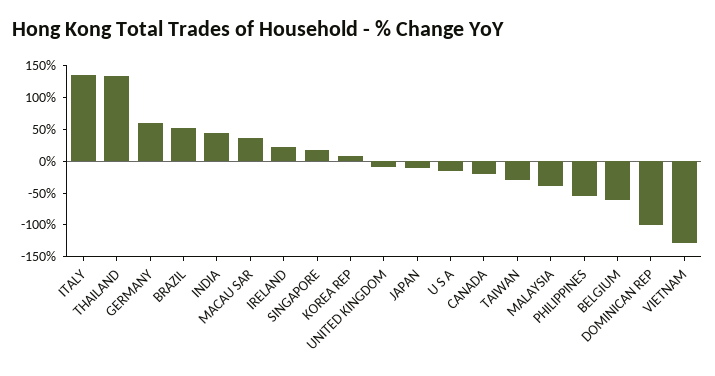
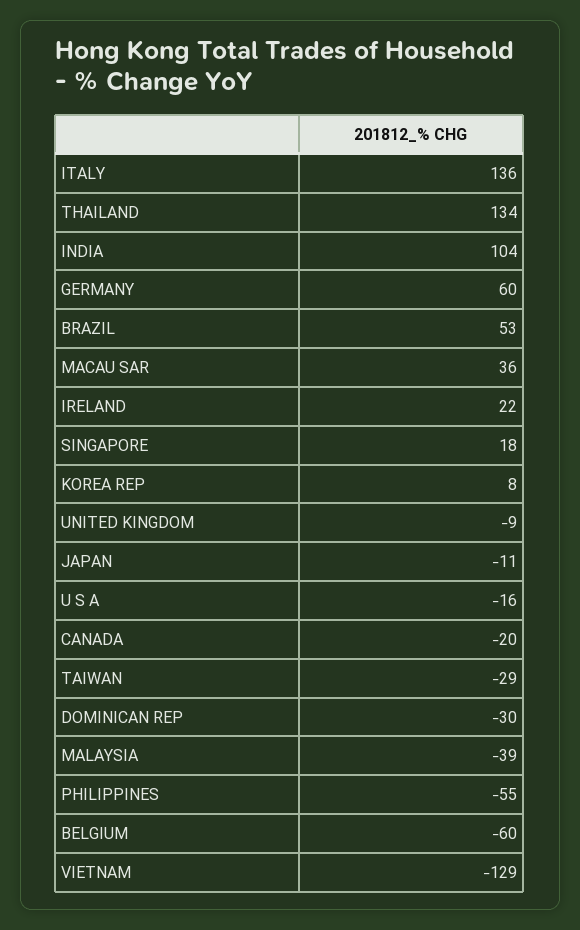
INDIA: 50 -> 104
DOMINICAN REP: -100 -> -30

